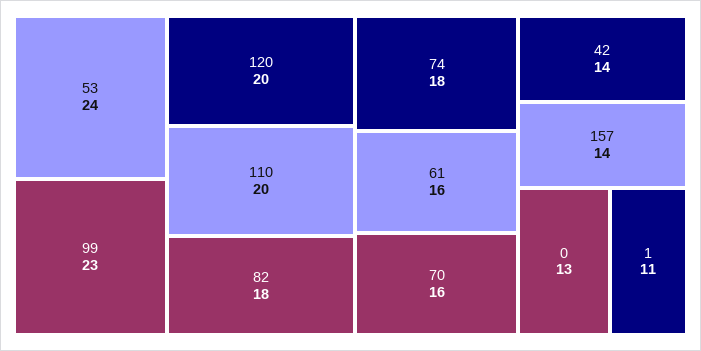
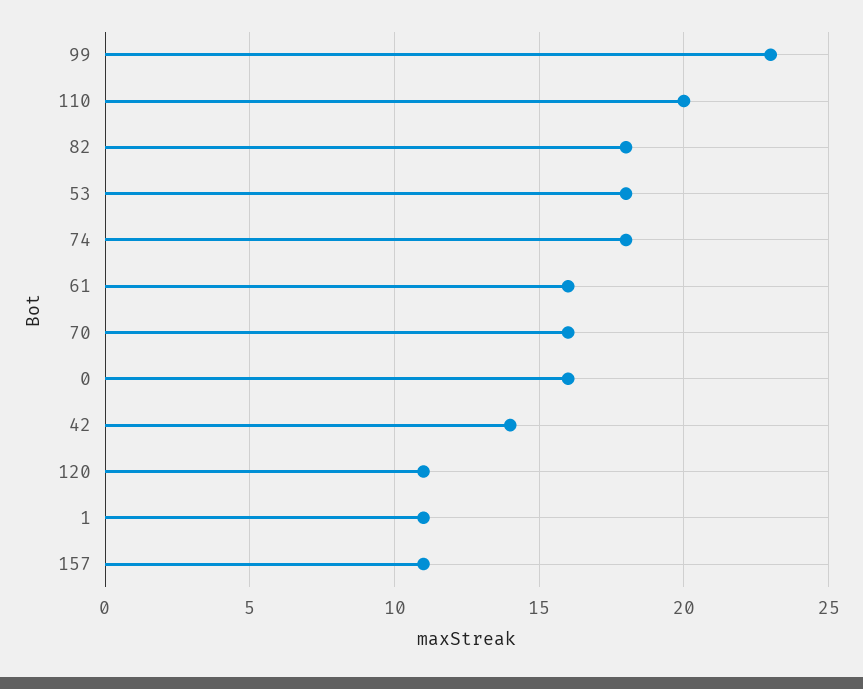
53: 24 -> 18
120: 20 -> 11
157: 14 -> 11
0: 13 -> 16

